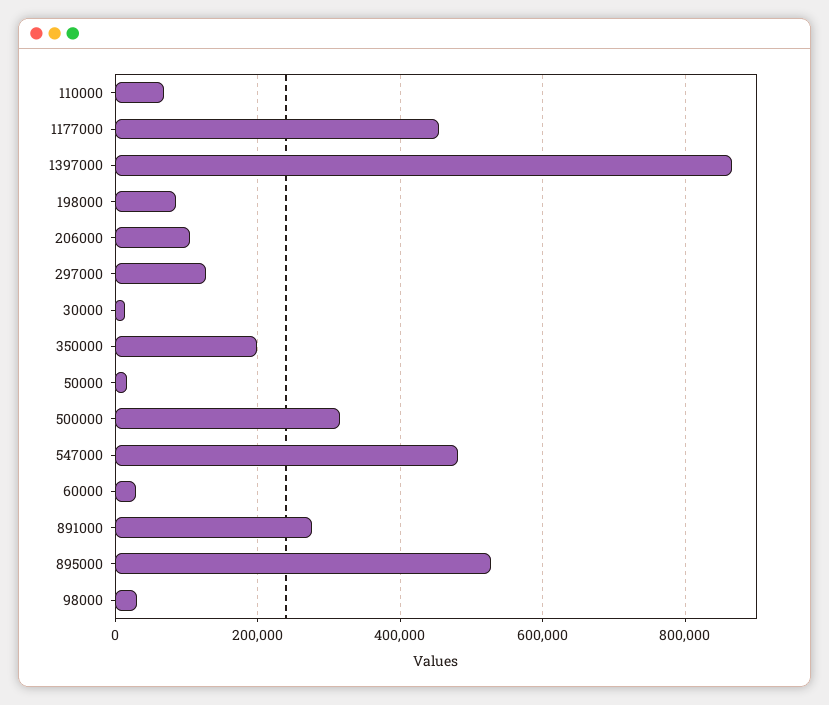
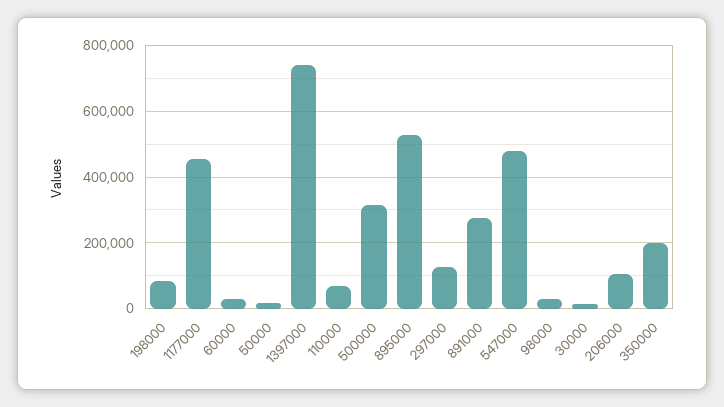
1397000: 860000 -> 740000

